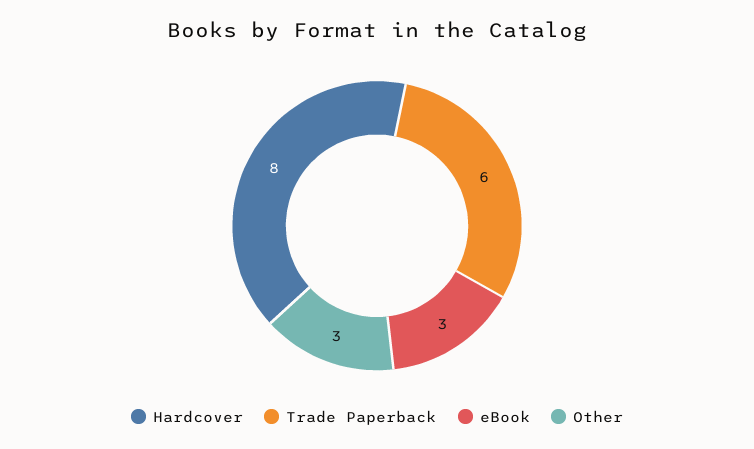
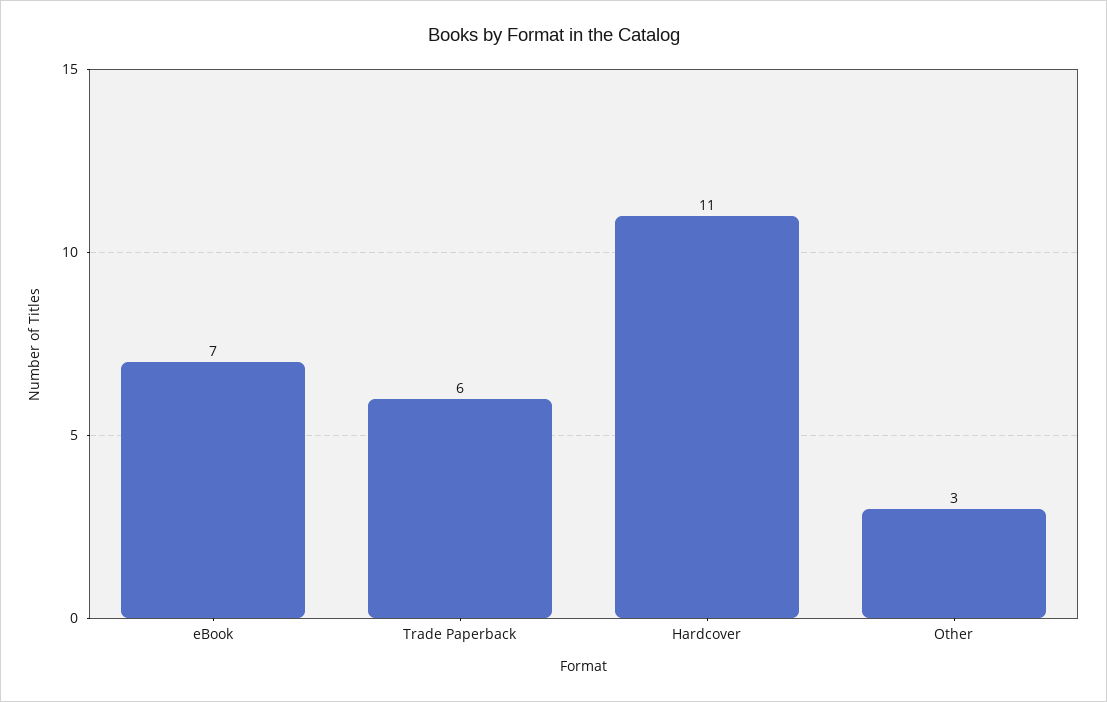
Hardcover: 8 -> 11
eBook: 3 -> 7

